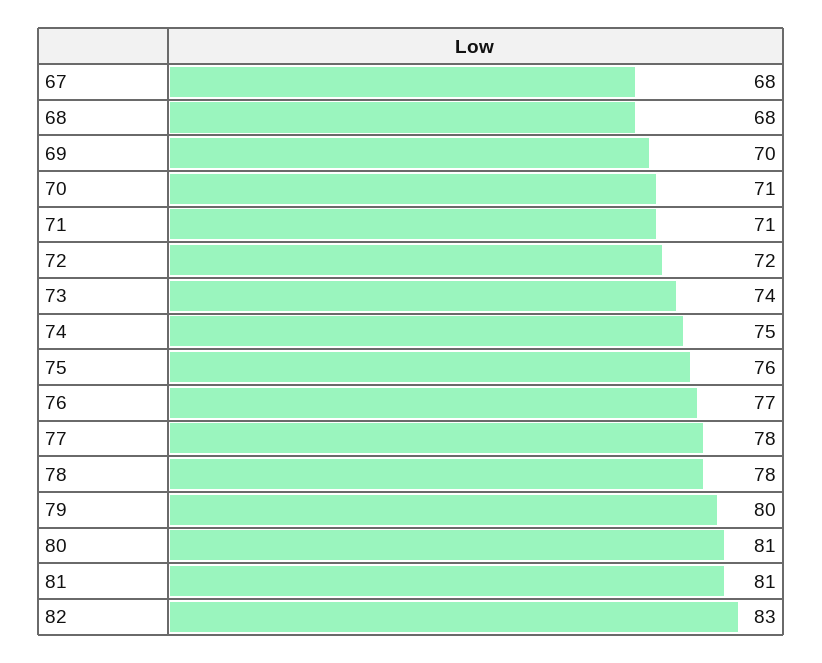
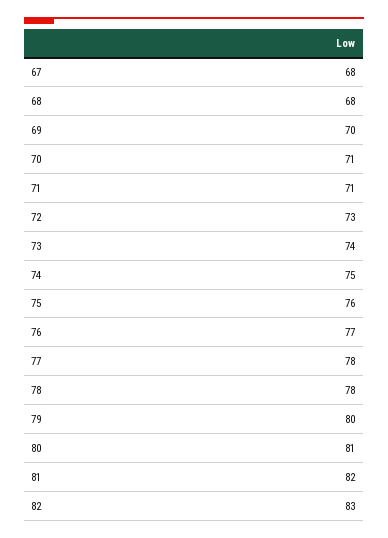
72: 72 -> 73
81: 81 -> 82

